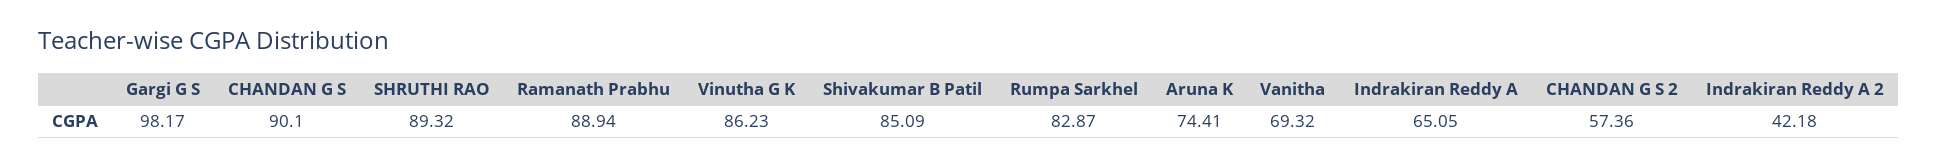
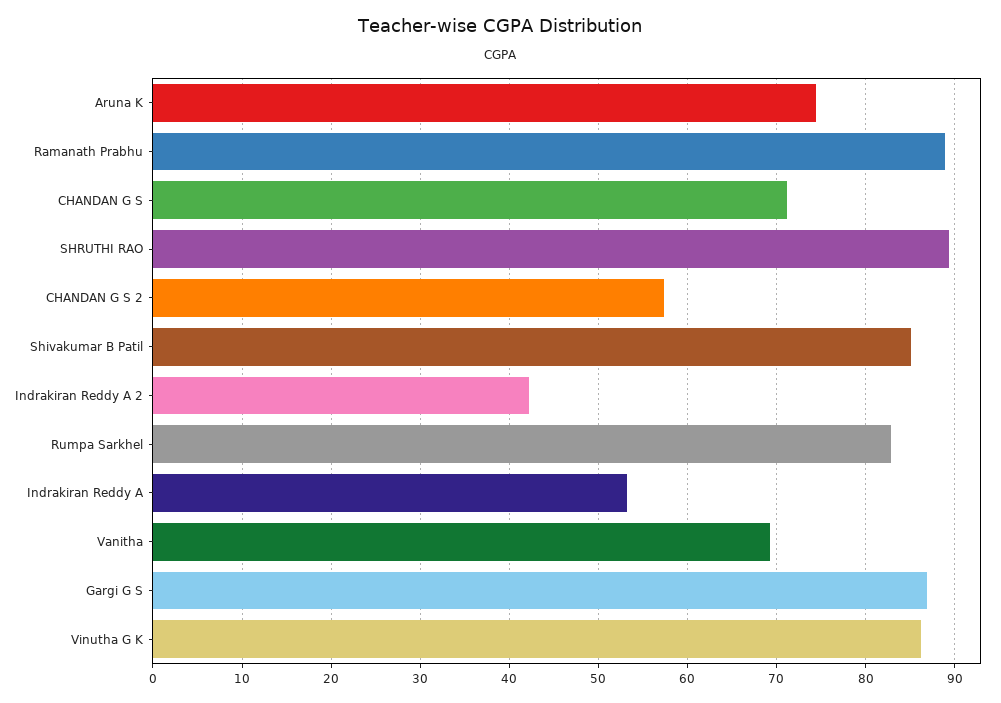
Gargi G S: 98.17 -> 87
CHANDAN G S: 90.1 -> 71
Indrakiran Reddy A: 65.05 -> 53

